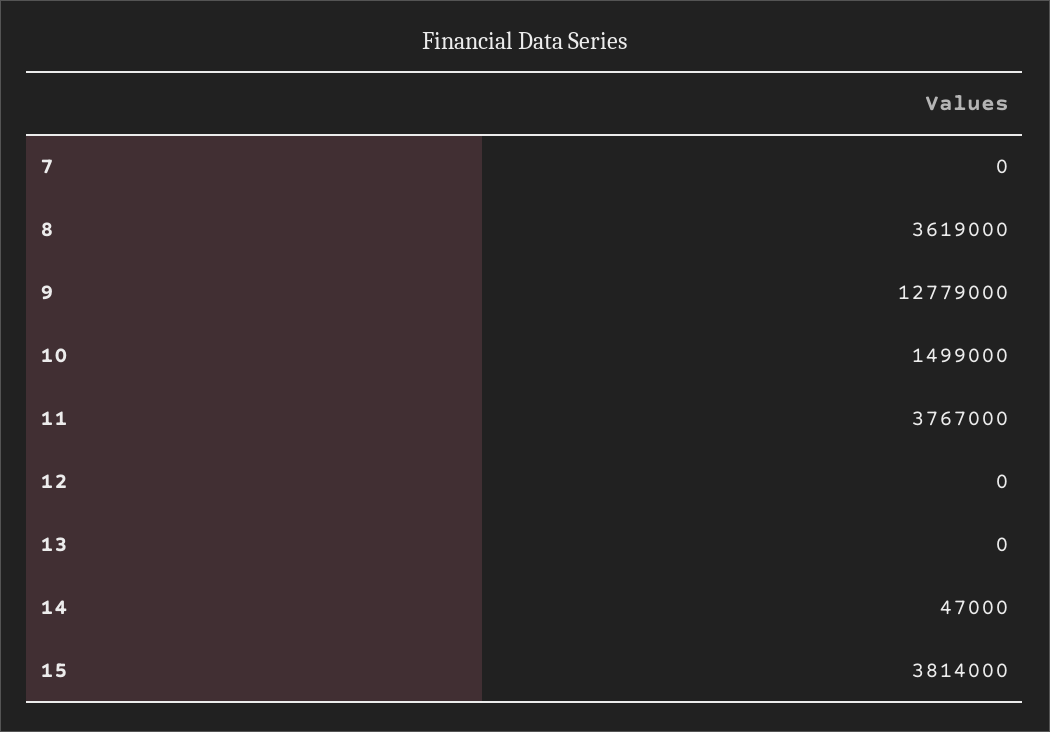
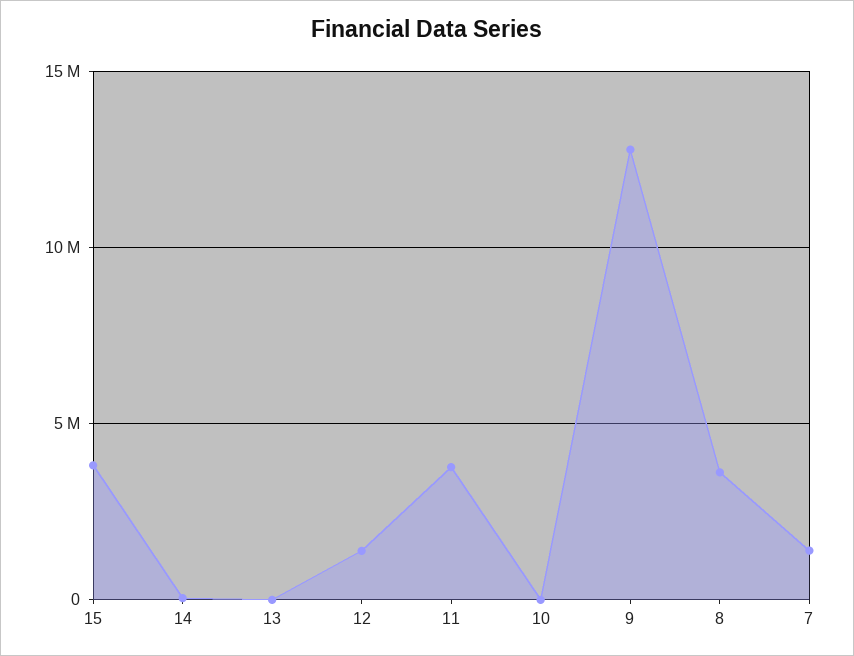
7: 0 -> 1500000
10: 1499000 -> 0
12: 0 -> 1500000

